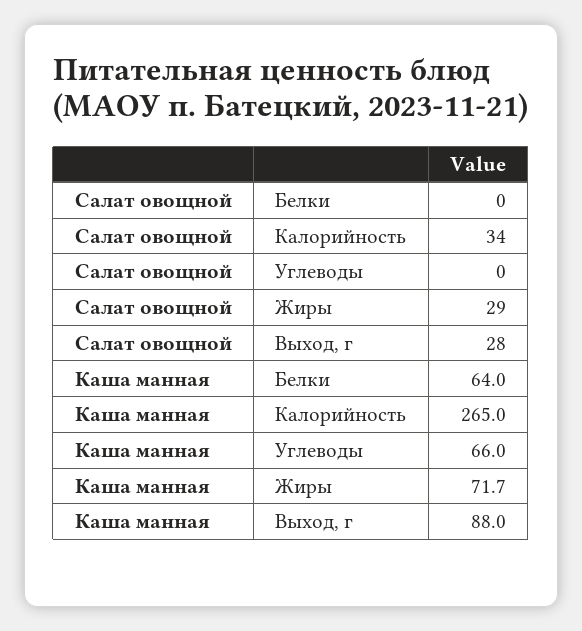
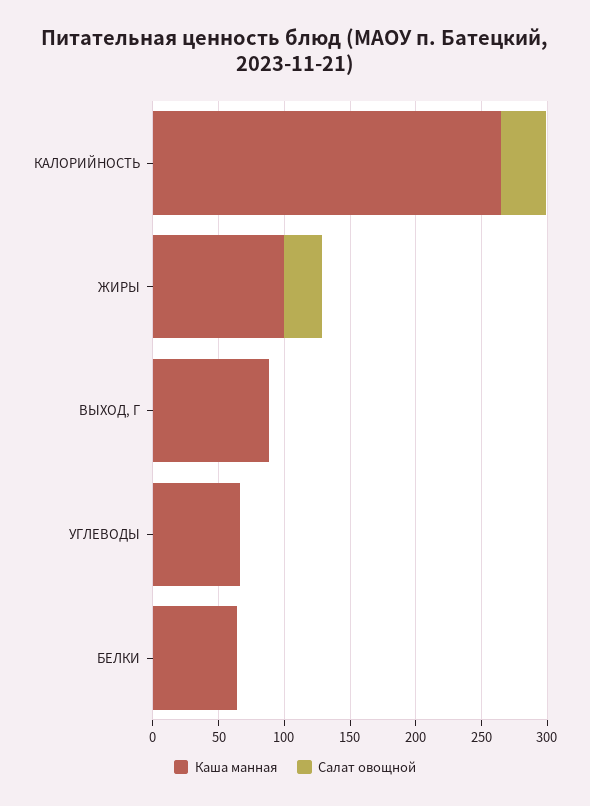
Салат овощной, Выход, г: 28 -> 0
Каша манная, Жиры: 71.7 -> 100

